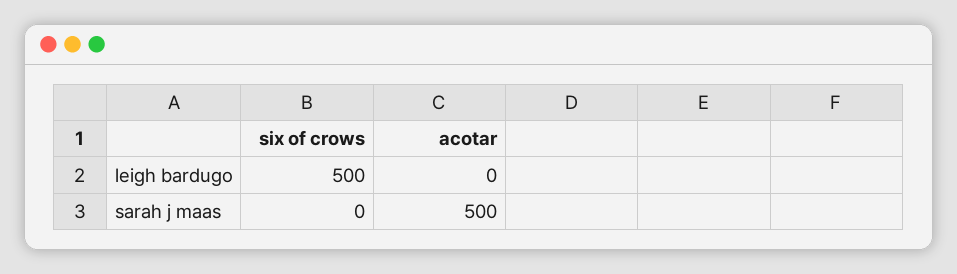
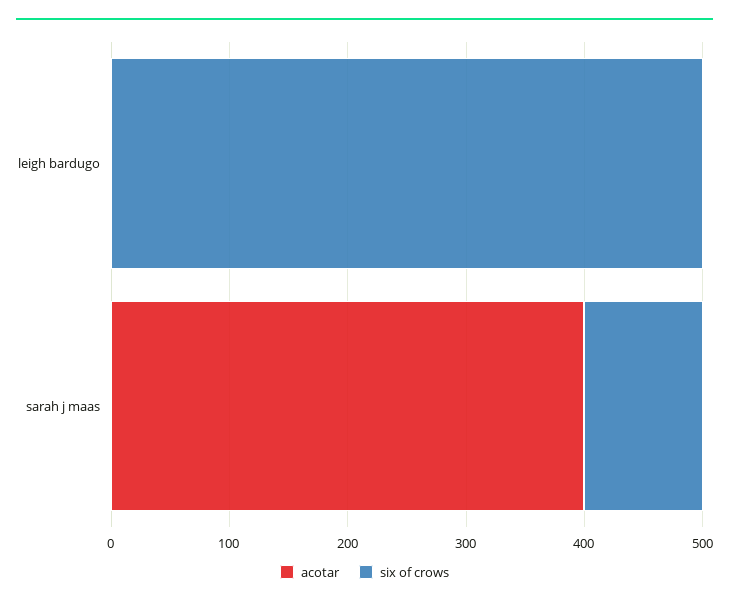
six of crows, sarah j maas: 0 -> 100
acotar, sarah j maas: 500 -> 400

